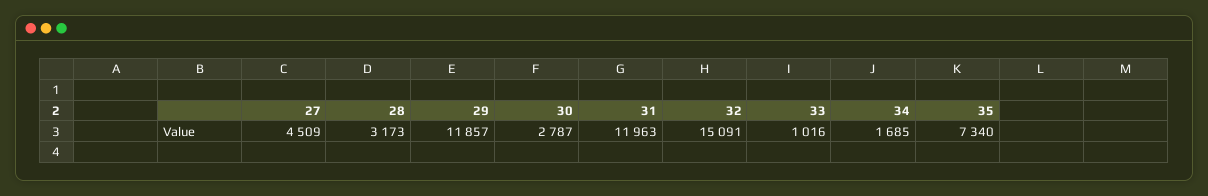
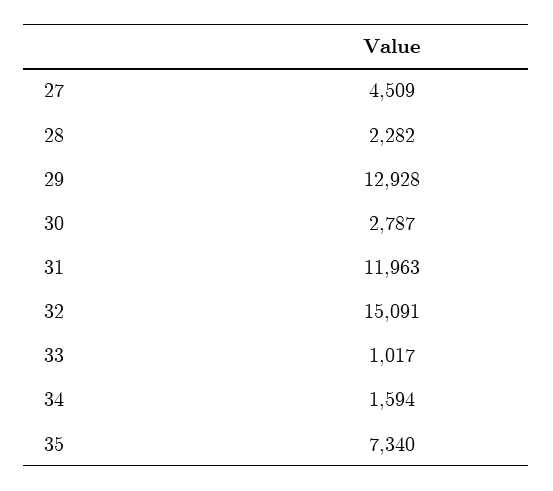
28: 3173 -> 2282
29: 11857 -> 12928
33: 1016 -> 1017
34: 1685 -> 1594

